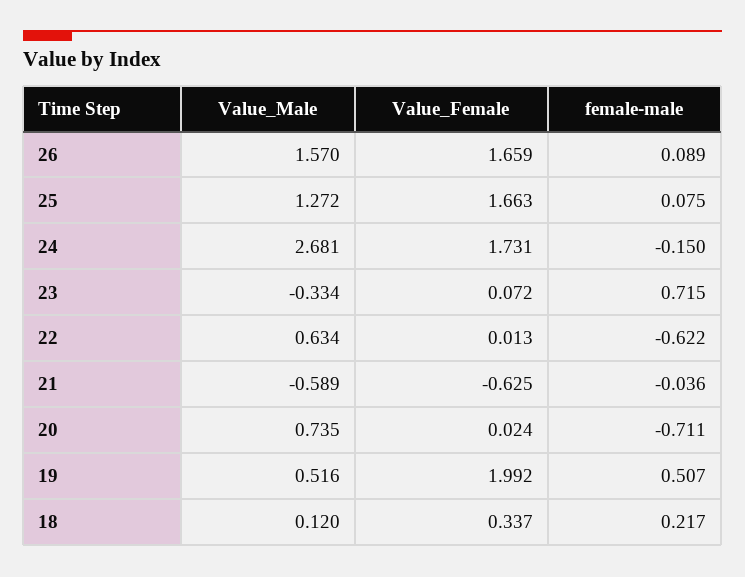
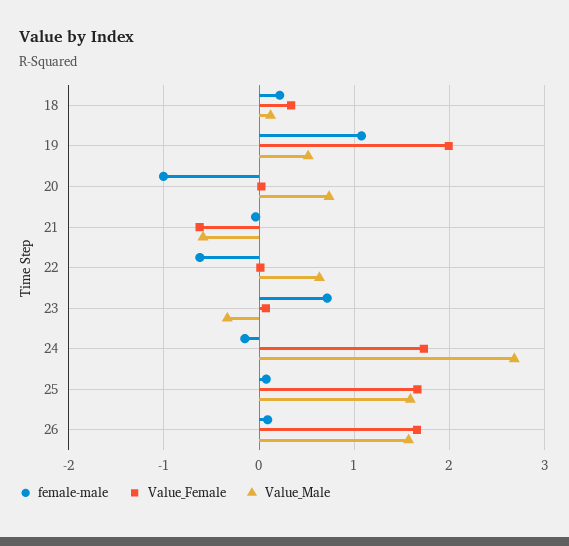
Value_Male, 25: 1.272 -> 1.6
female-male, 20: -0.711 -> -1
female-male, 19: 0.507 -> 1.1

